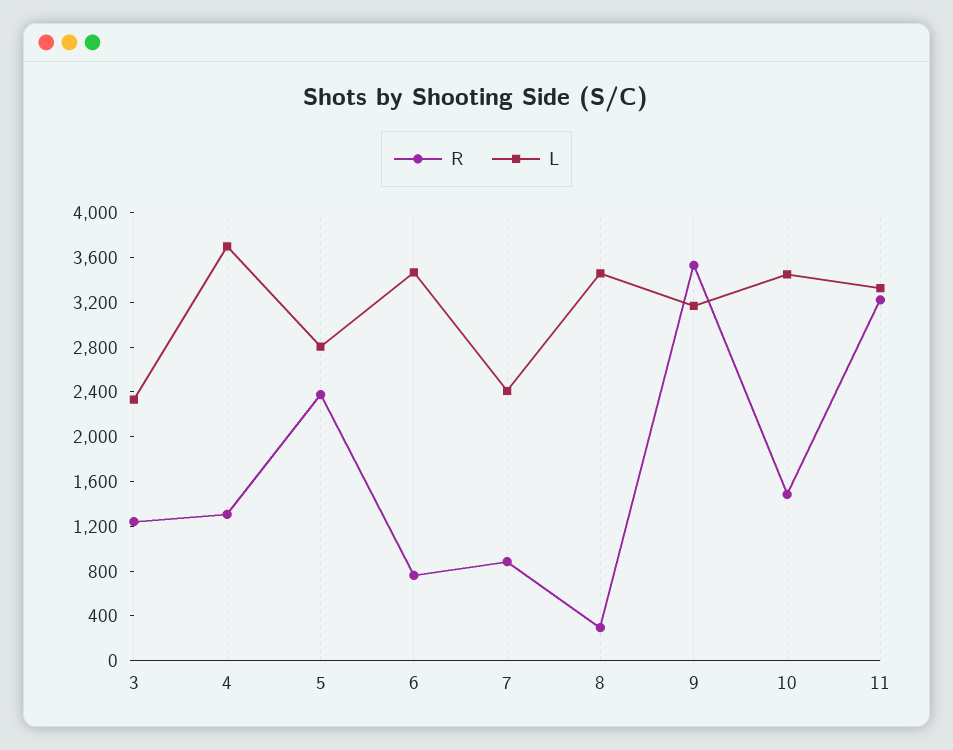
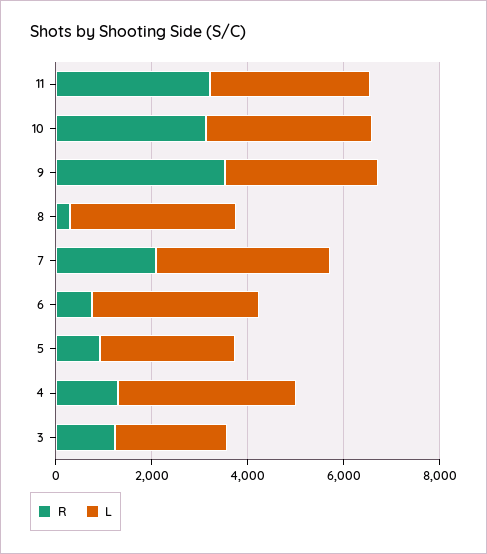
R, 5: 2400 -> 1000
R, 7: 900 -> 2000
L, 7: 2400 -> 3500
R, 10: 1500 -> 3000

